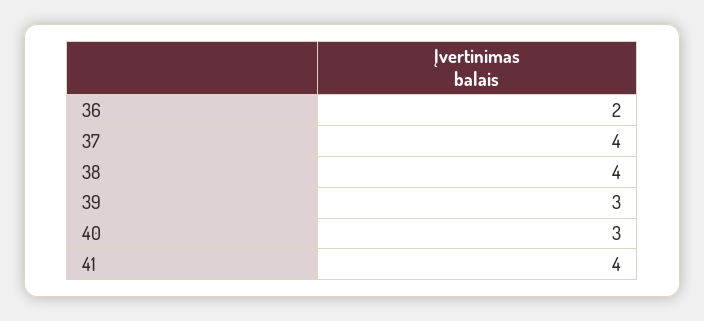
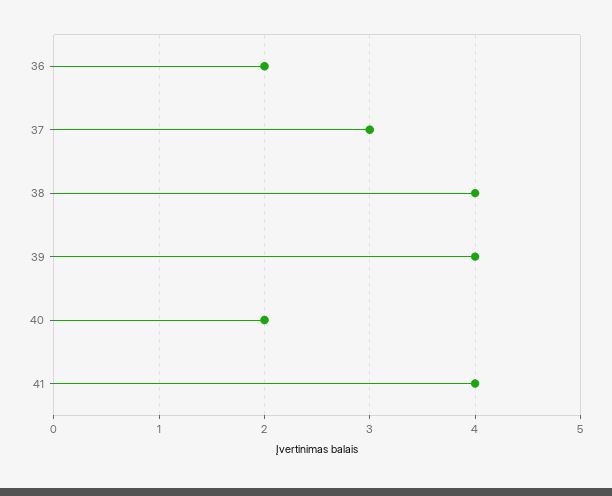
37: 4 -> 3
39: 3 -> 4
40: 3 -> 2

